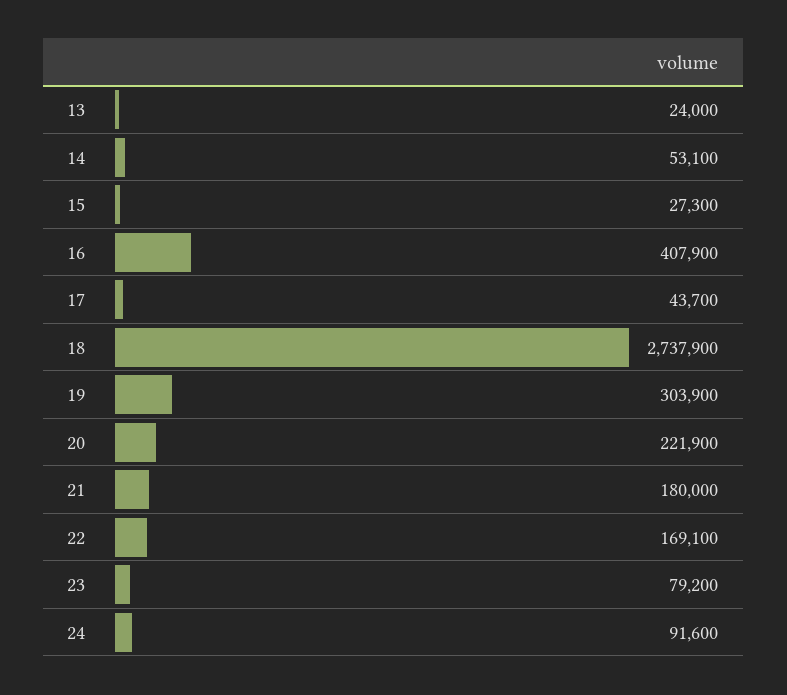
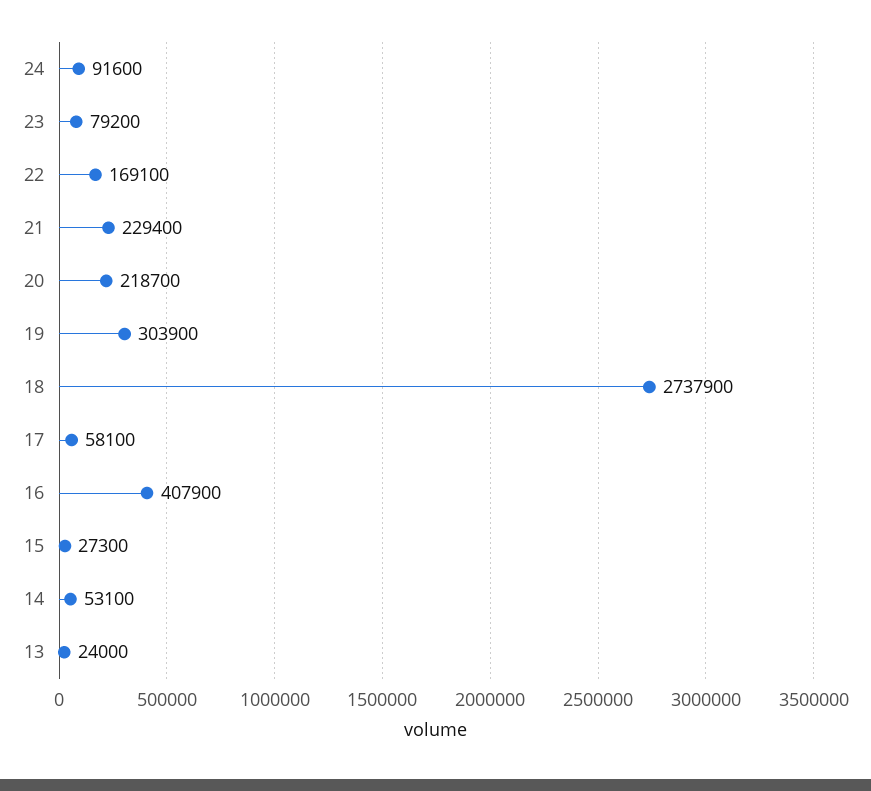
17: 43700 -> 58100
20: 221900 -> 218700
21: 180000 -> 229400

